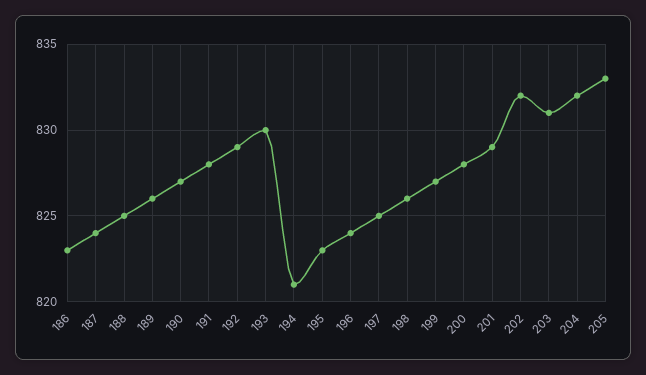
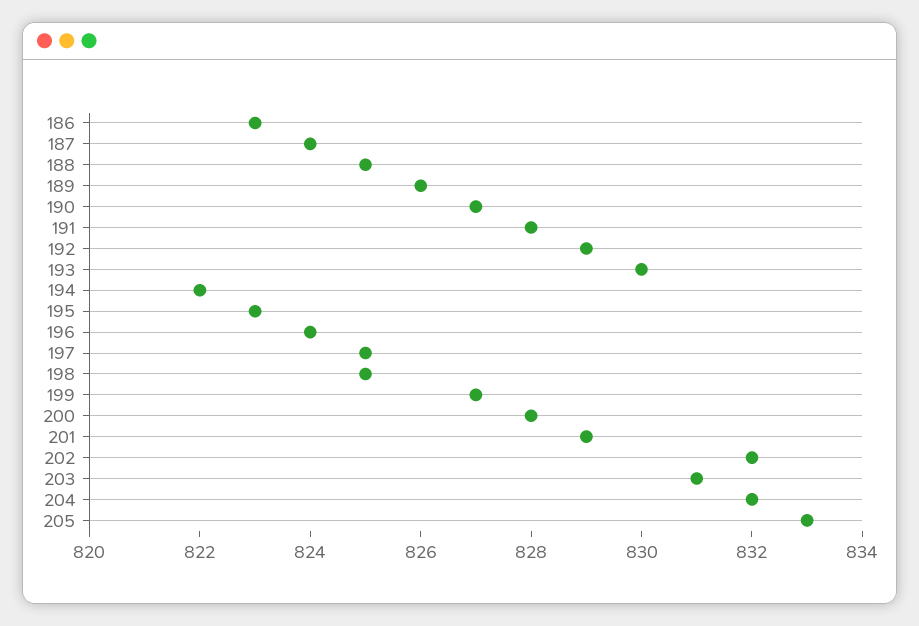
194: 821 -> 822
198: 826 -> 825

